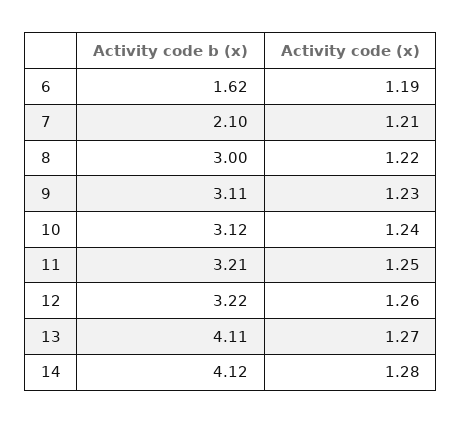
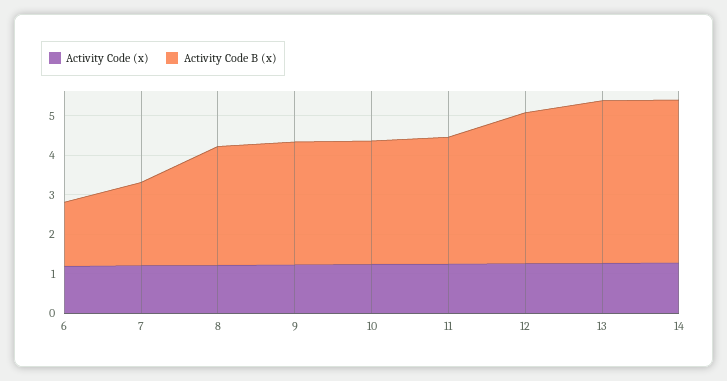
Activity code b (x), 12: 3.22 -> 3.75

